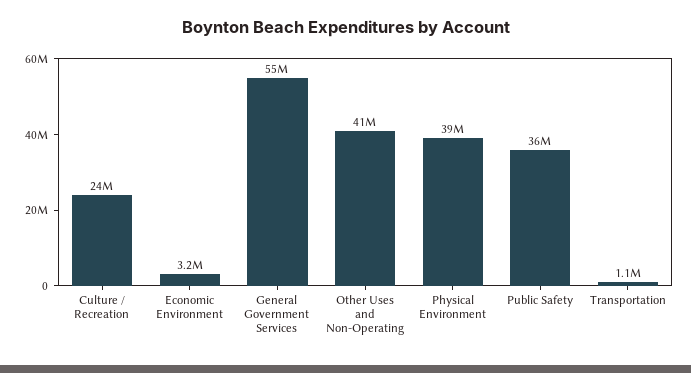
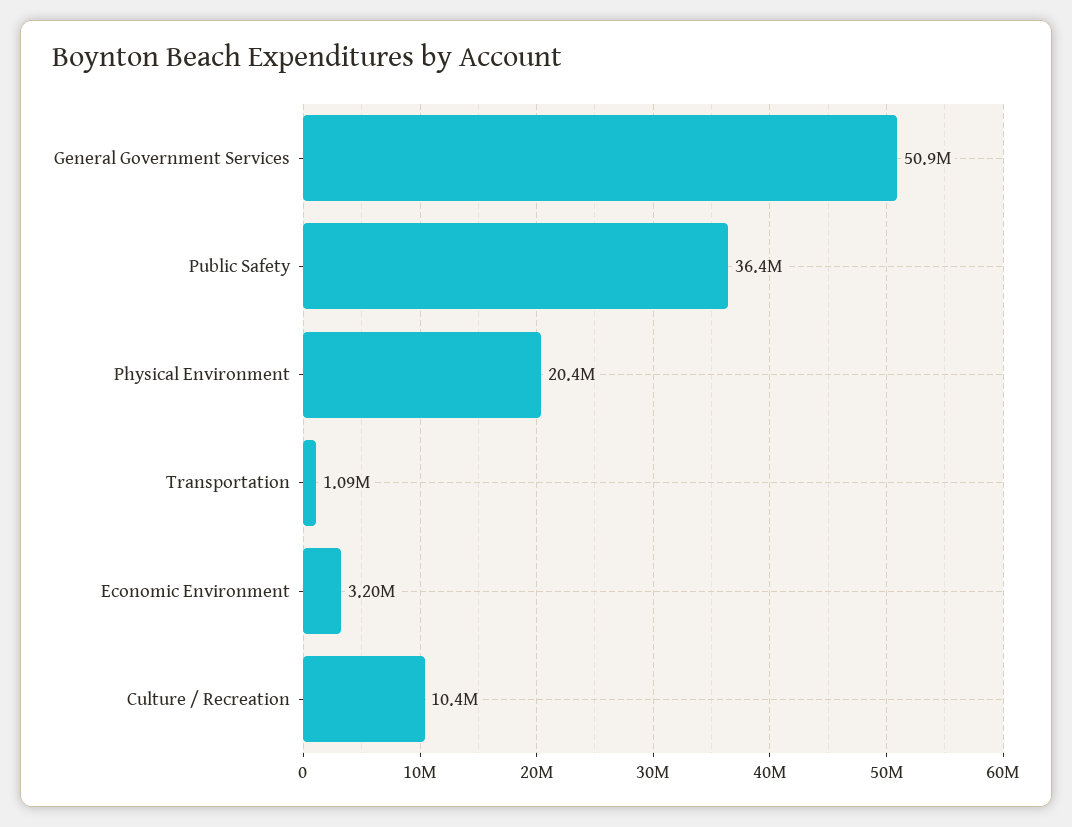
Culture / Recreation: 24000000 -> 10400000
General Government Services: 55000000 -> 50900000
Other Uses and Non-Operating: 41000000 -> none
Physical Environment: 39000000 -> 20400000

